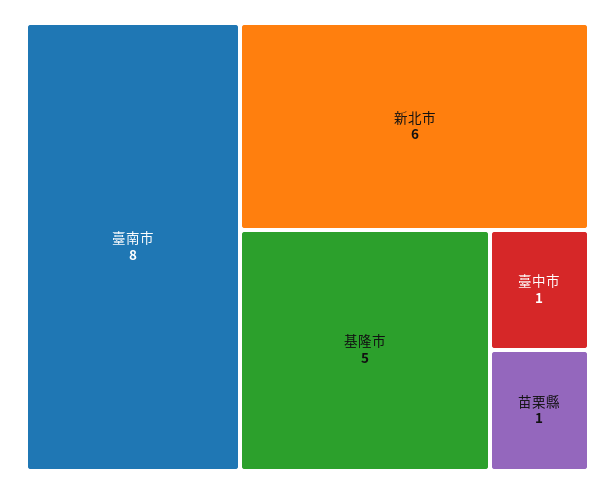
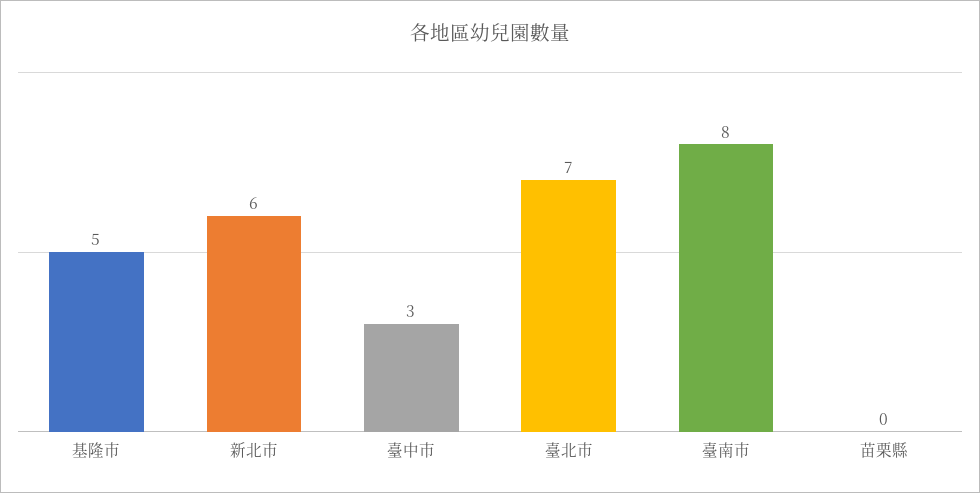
臺中市: 1 -> 3
苗栗縣: 1 -> 0
臺北市: none -> 7

